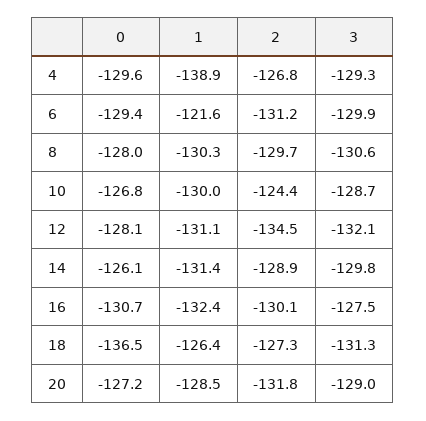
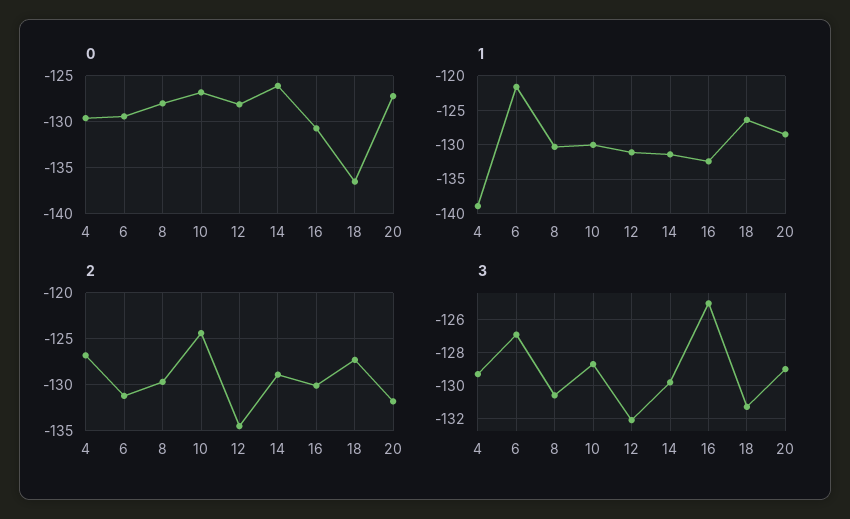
3, 6: -129.9 -> -127
3, 16: -127.5 -> -125

